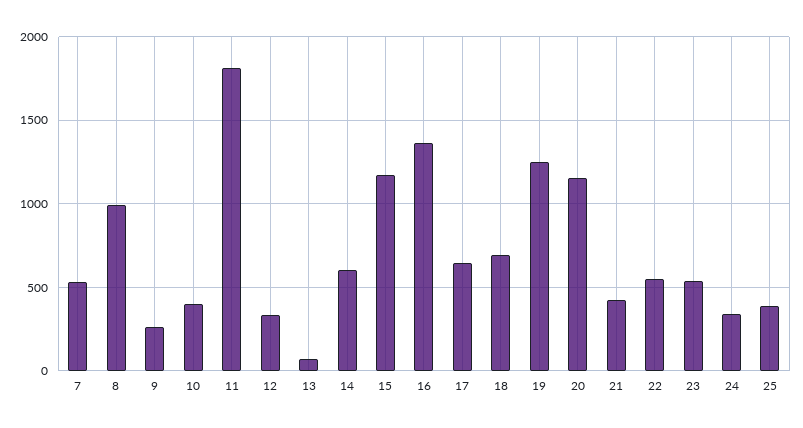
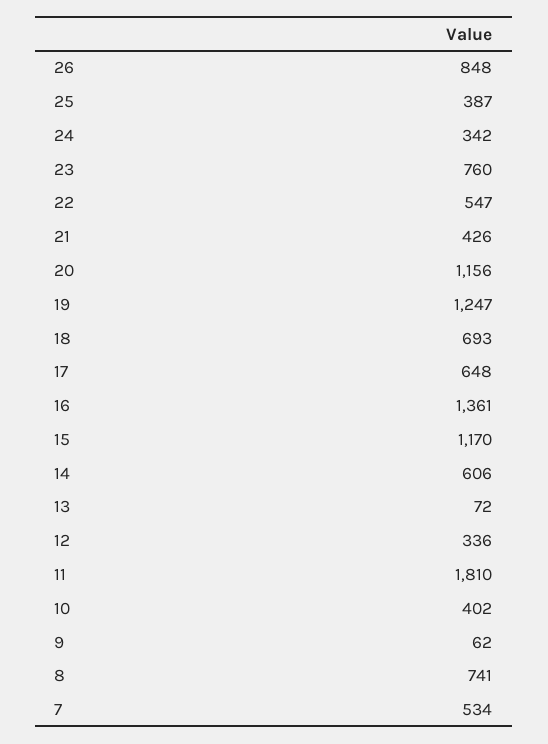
8: 1000 -> 741
9: 250 -> 62
23: 550 -> 760
26: none -> 848

